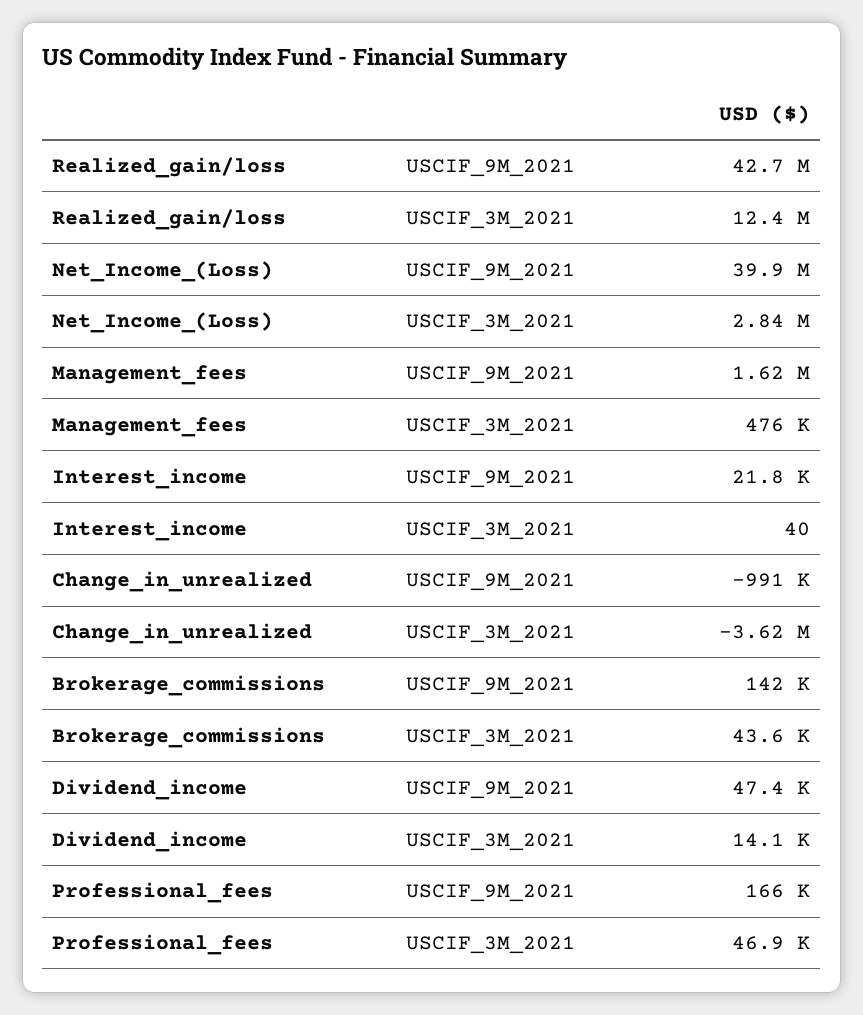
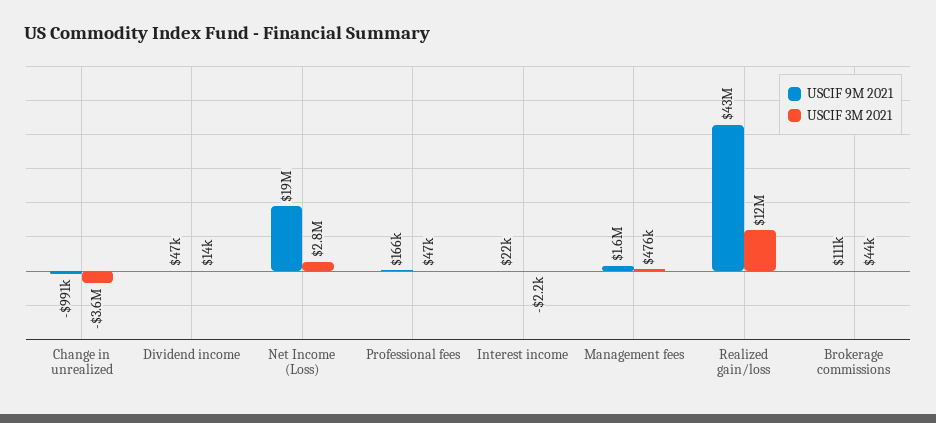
USCIF_9M_2021, Net_Income_(Loss): 39900000 -> 19000000
USCIF_3M_2021, Interest_income: 40 -> -2200
USCIF_9M_2021, Brokerage_commissions: 142000 -> 111000

